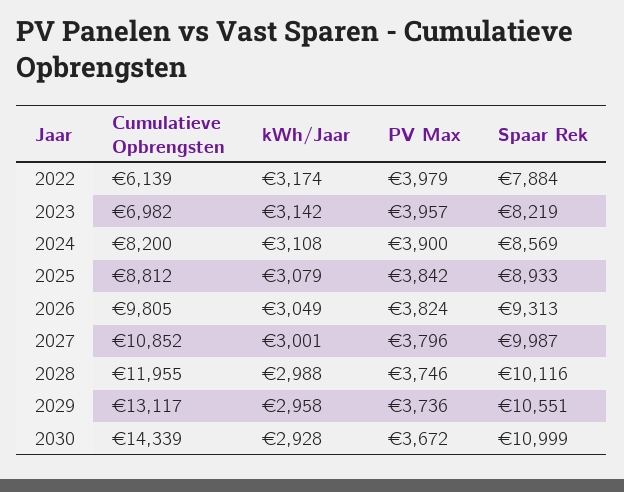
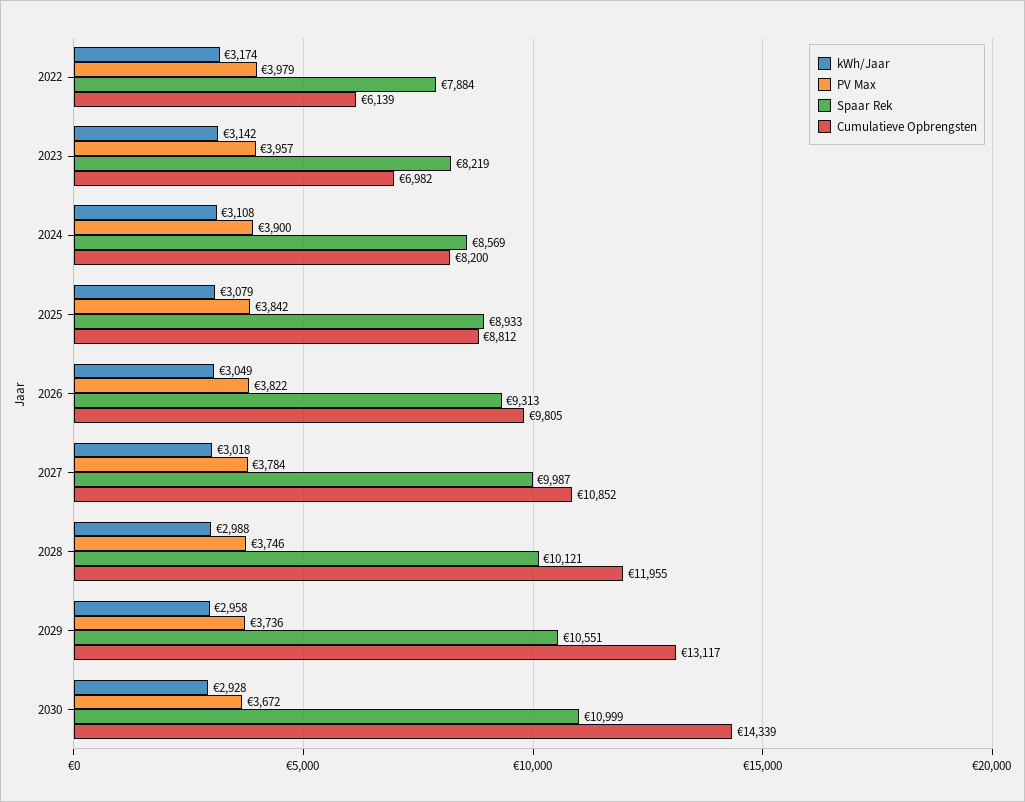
PV Max, 2026: 3824 -> 3822
kWh/Jaar, 2027: 3001 -> 3018
PV Max, 2027: 3796 -> 3784
Spaar Rek, 2028: 10116 -> 10121

